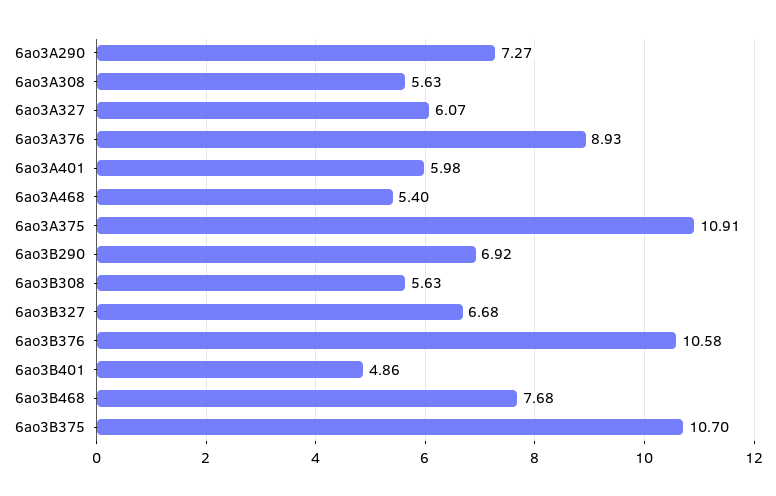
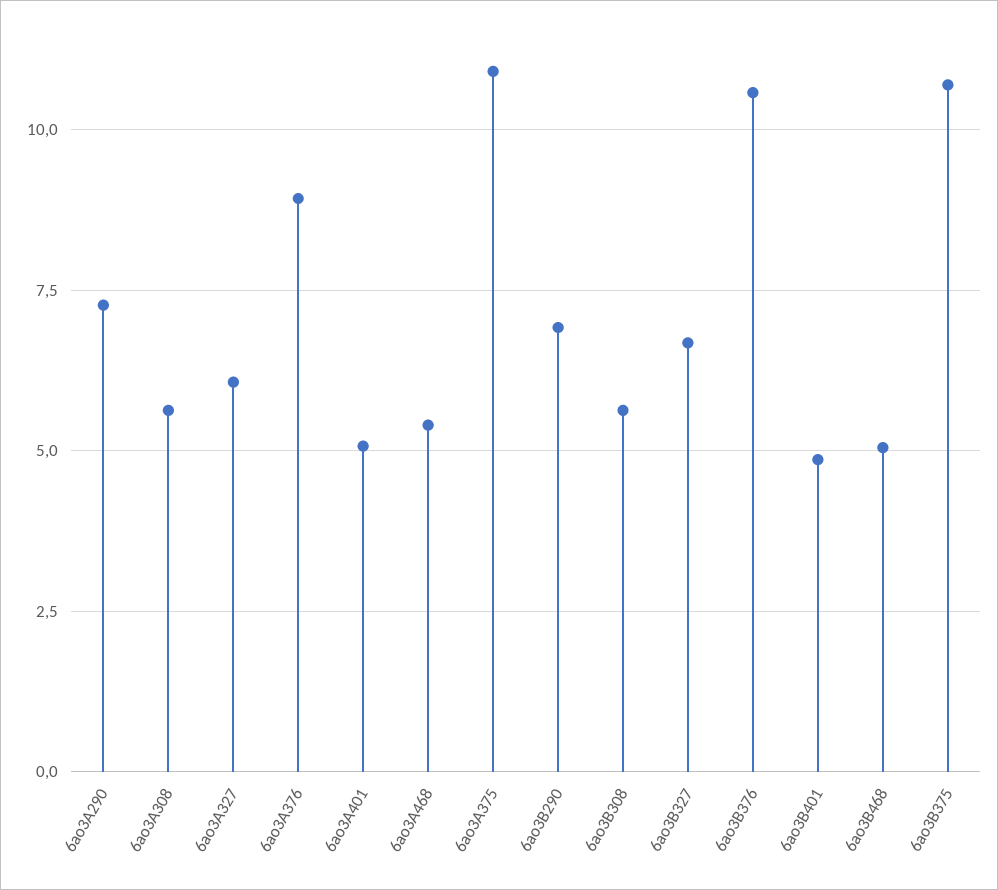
6ao3A401: 5.98 -> 5
6ao3B468: 7.68 -> 5

